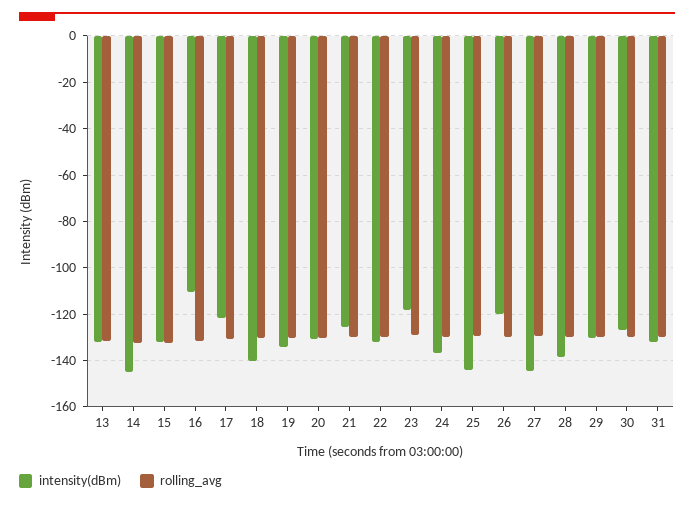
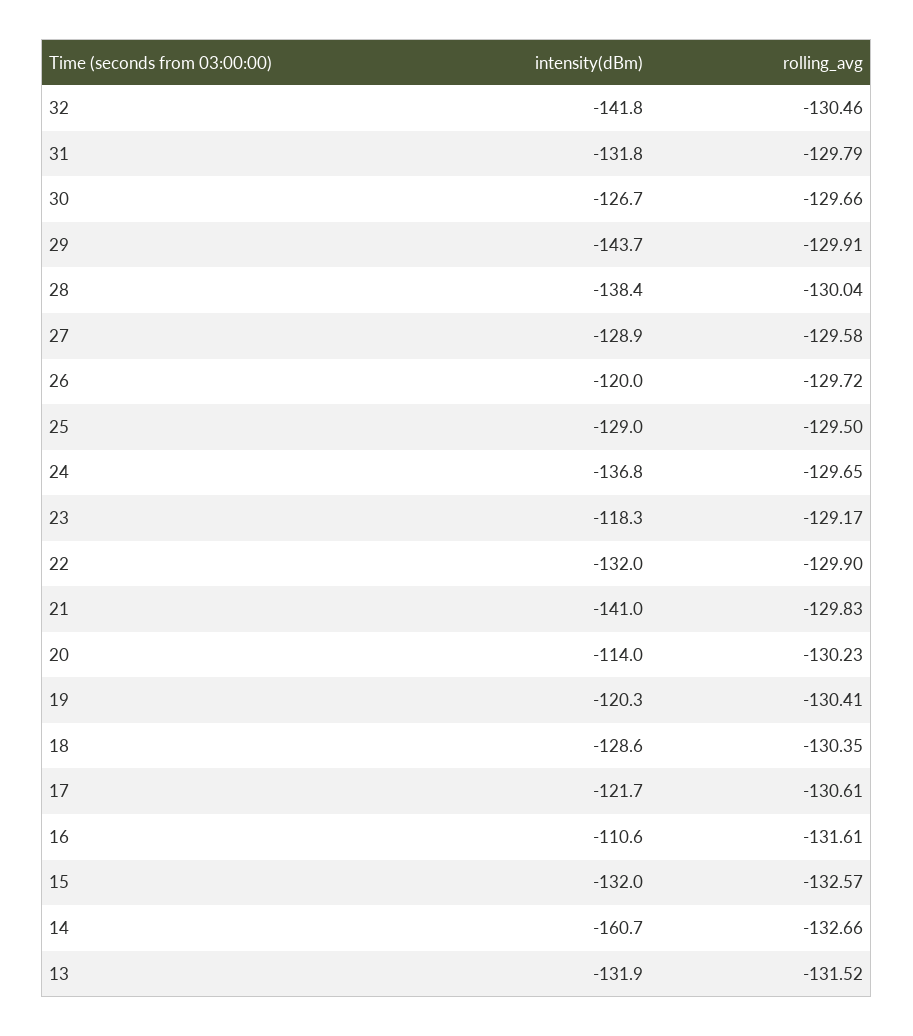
intensity(dBm), 14: -145 -> -160.7
intensity(dBm), 18: -140 -> -128.6
intensity(dBm), 19: -135 -> -120.3
intensity(dBm), 20: -130 -> -114
intensity(dBm), 21: -125 -> -141
intensity(dBm), 25: -145 -> -129
intensity(dBm), 27: -145 -> -128.9
intensity(dBm), 29: -130 -> -143.7
intensity(dBm), 32: none -> -141.8
rolling_avg, 32: none -> -130.46

